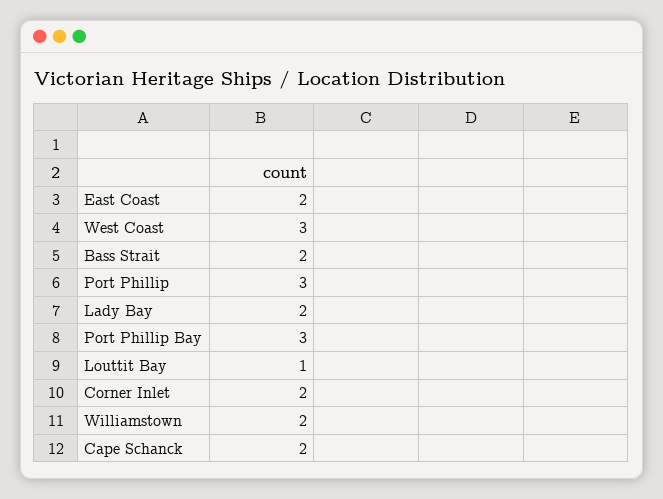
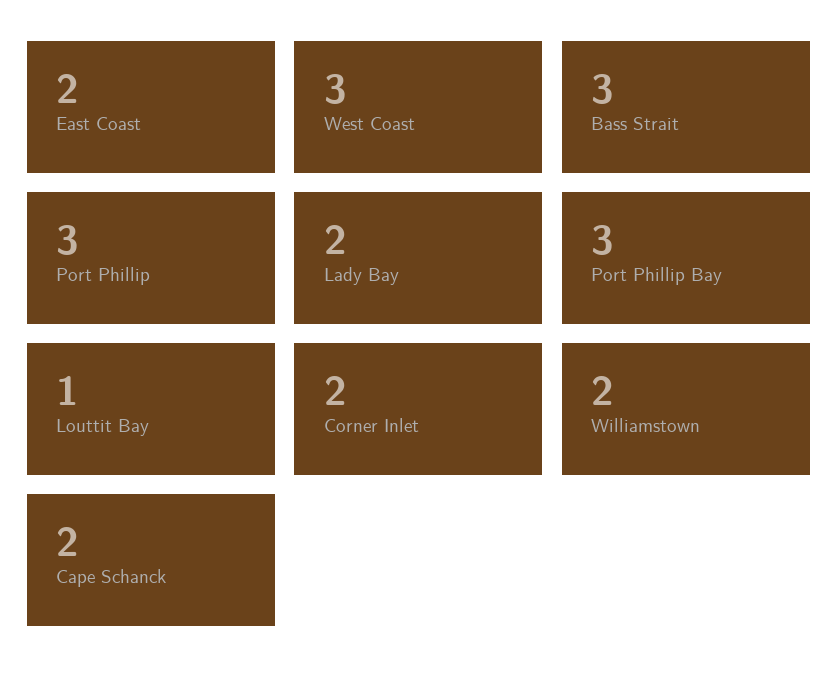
Bass Strait: 2 -> 3

